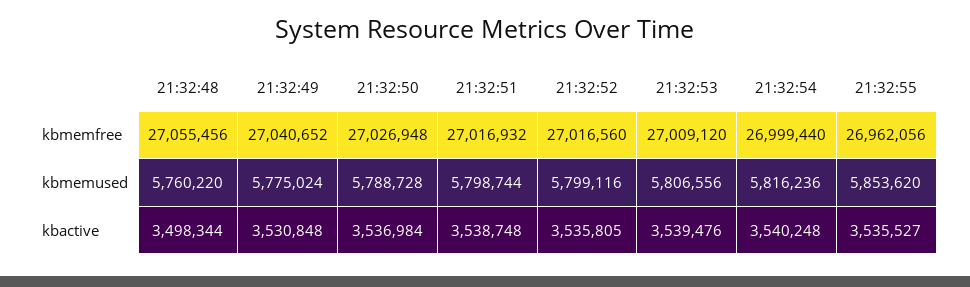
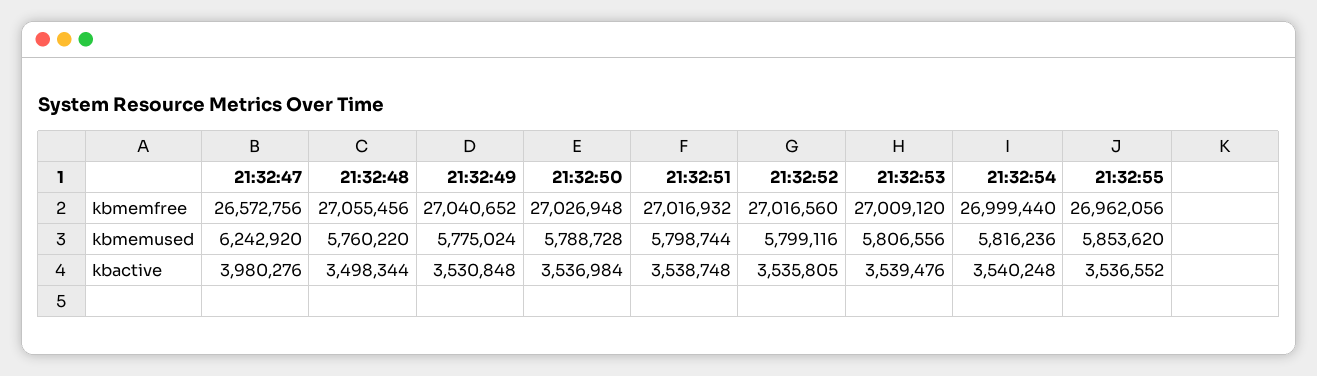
21:32:55, kbactive: 3535527 -> 3536552
21:32:47, kbmemfree: none -> 26572756
21:32:47, kbmemused: none -> 6242920
21:32:47, kbactive: none -> 3980276

